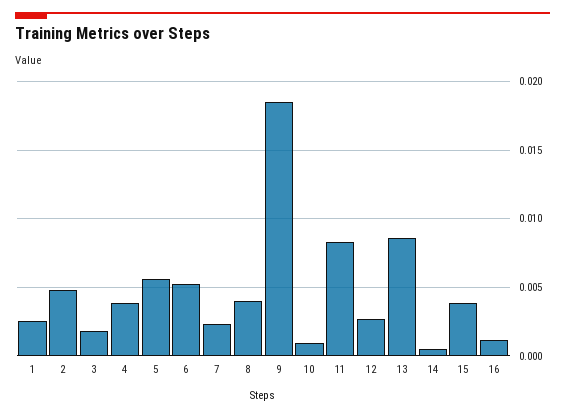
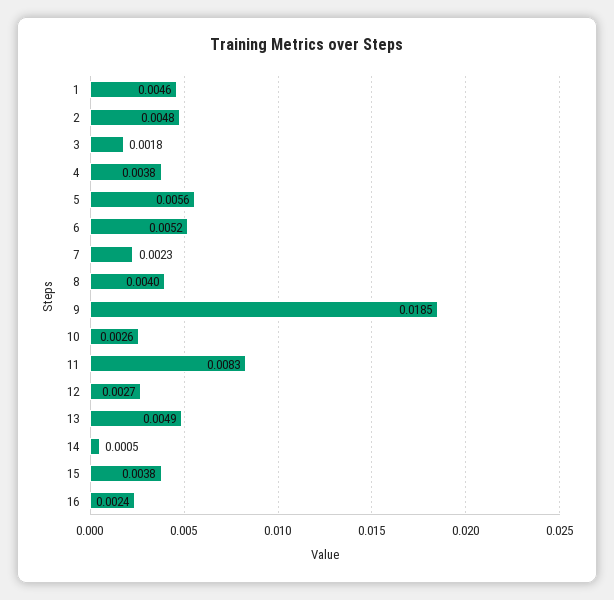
1: 0.0025 -> 0.0046
10: 0.001 -> 0.0026
13: 0.0085 -> 0.0049
16: 0.001 -> 0.0024

